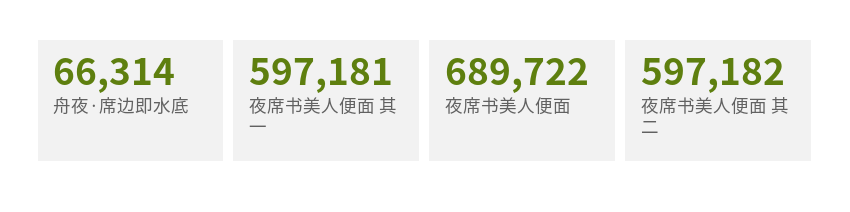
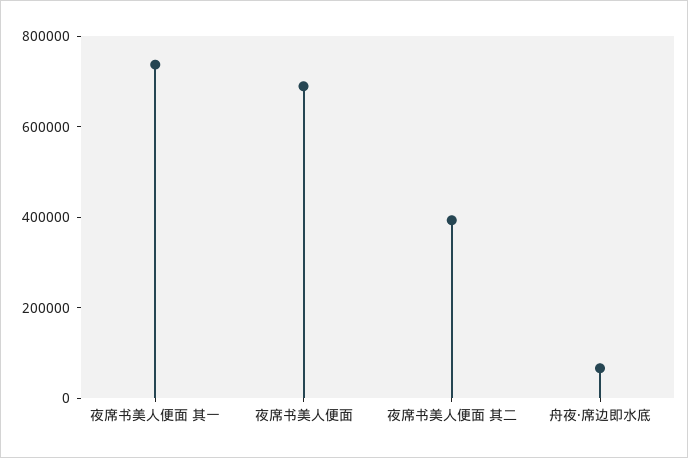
夜席书美人便面 其一: 597181 -> 750000
夜席书美人便面 其二: 597182 -> 400000

